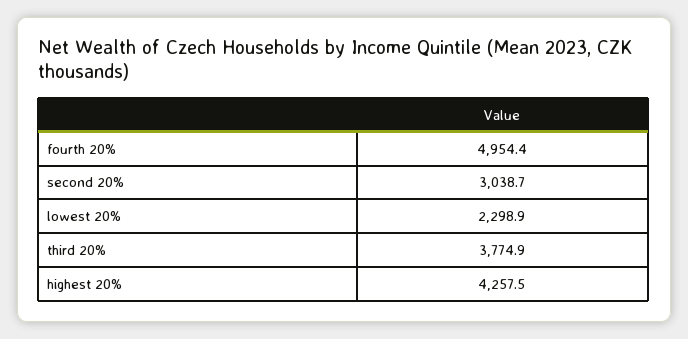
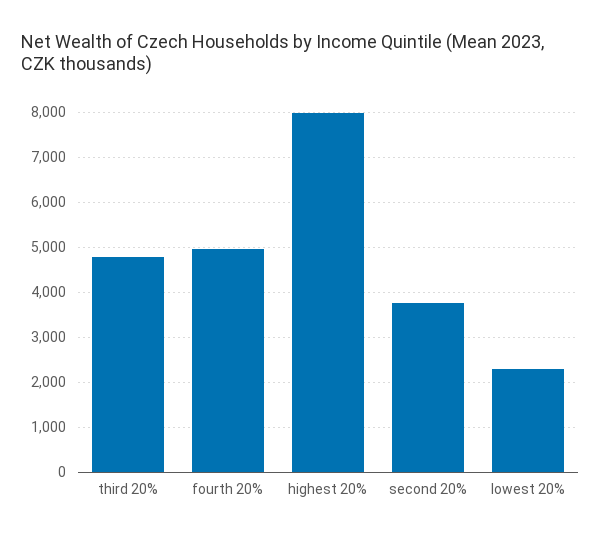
second 20%: 3038.7 -> 3800
third 20%: 3774.9 -> 4800
highest 20%: 4257.5 -> 8000

